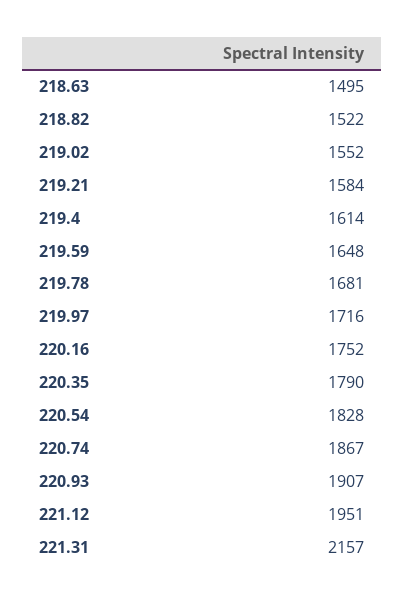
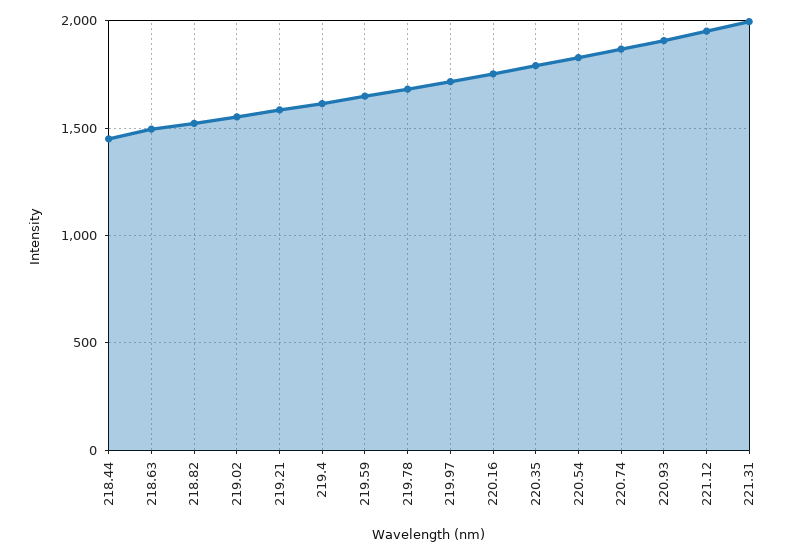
221.31: 2157 -> 2000
218.44: none -> 1450

